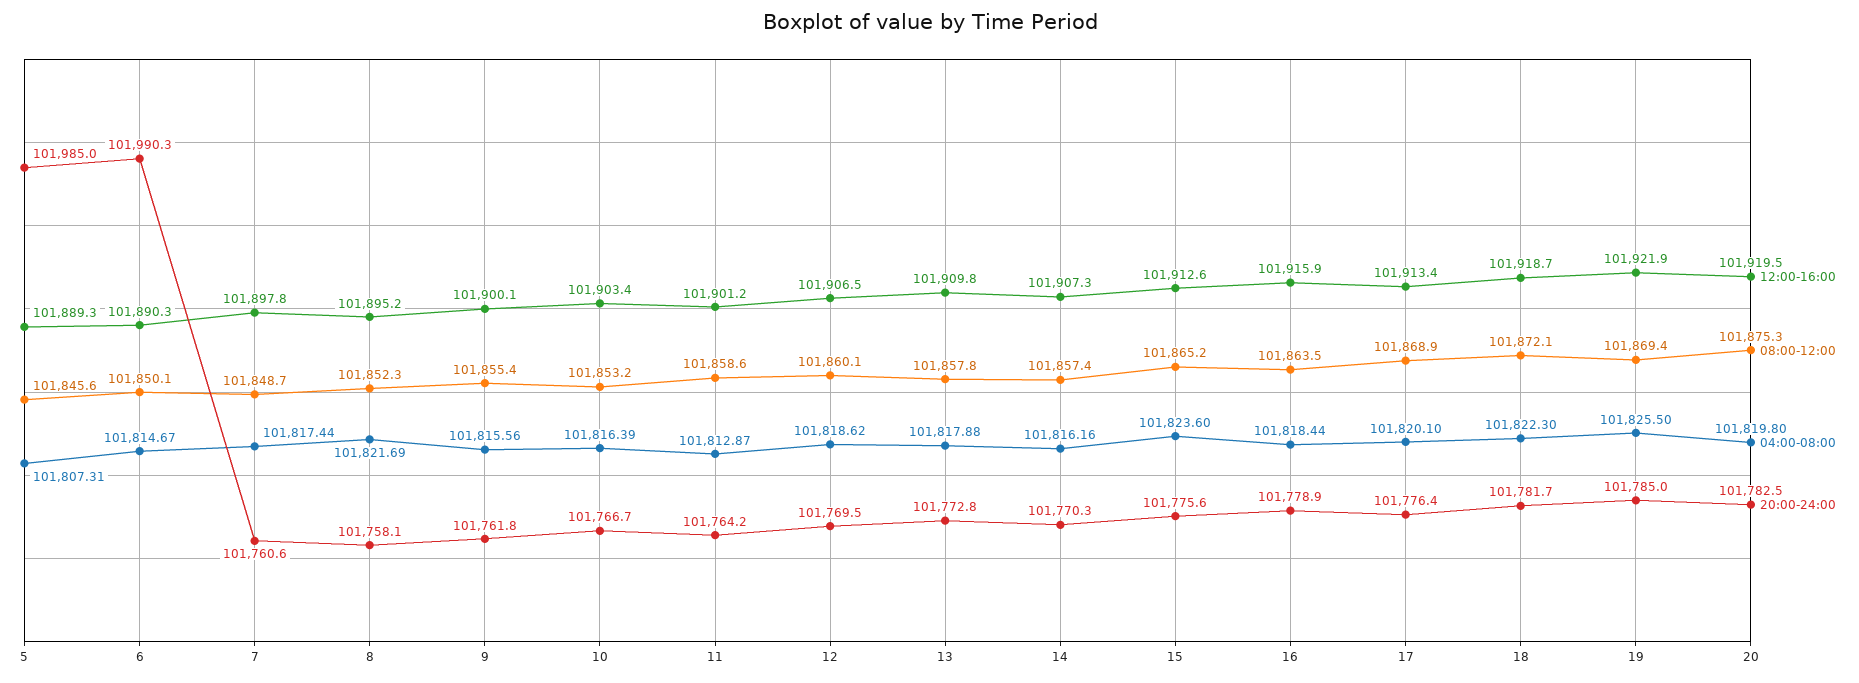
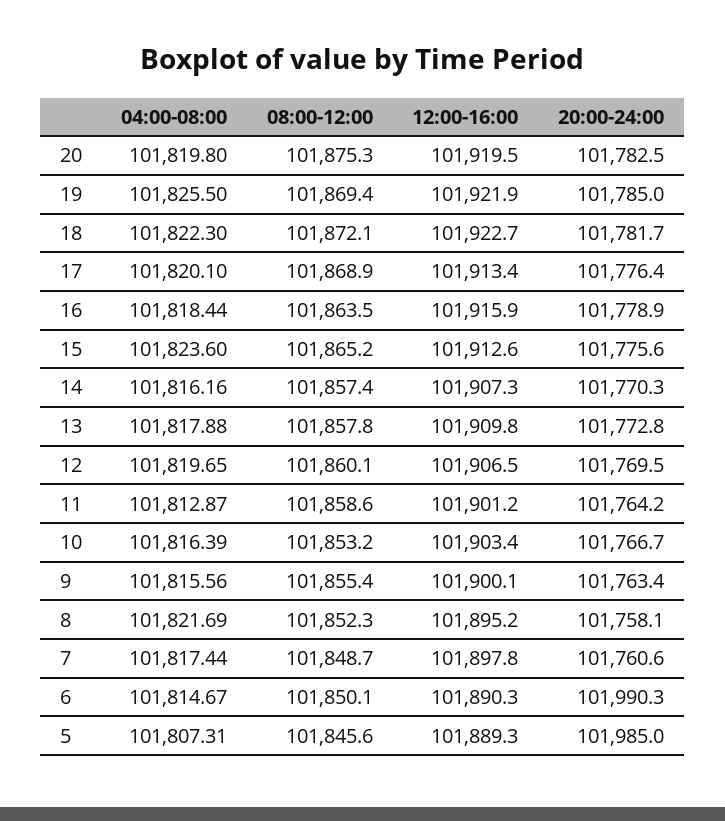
20:00-24:00, 9: 101761.8 -> 101763.4
04:00-08:00, 12: 101818.62 -> 101819.65
12:00-16:00, 18: 101918.7 -> 101922.7

